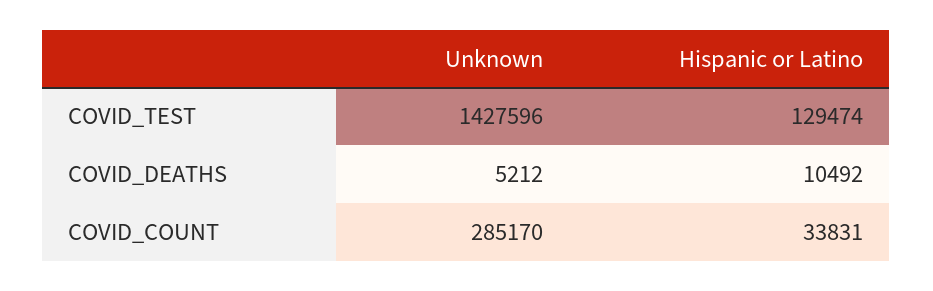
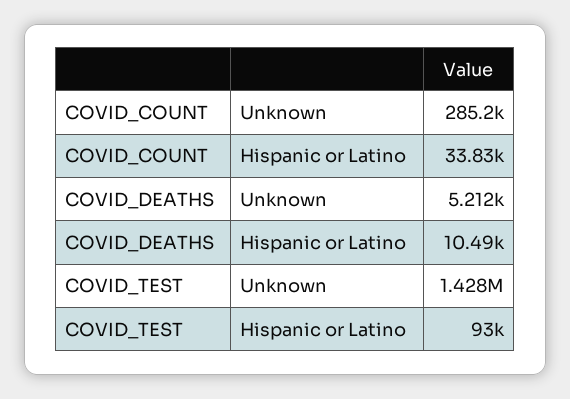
Hispanic or Latino, COVID_TEST: 129474 -> 93000

